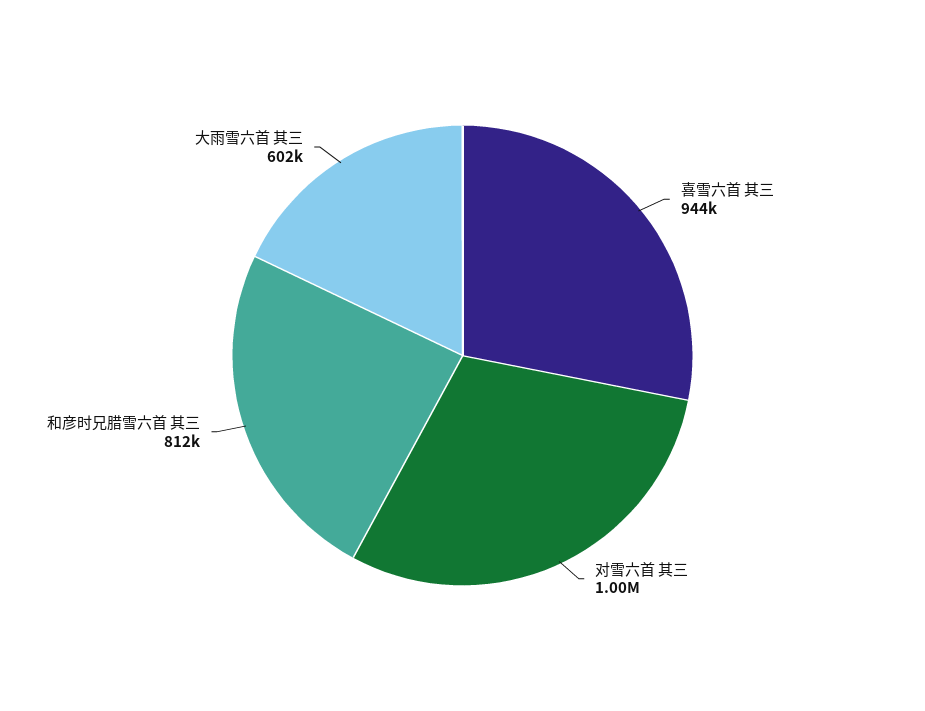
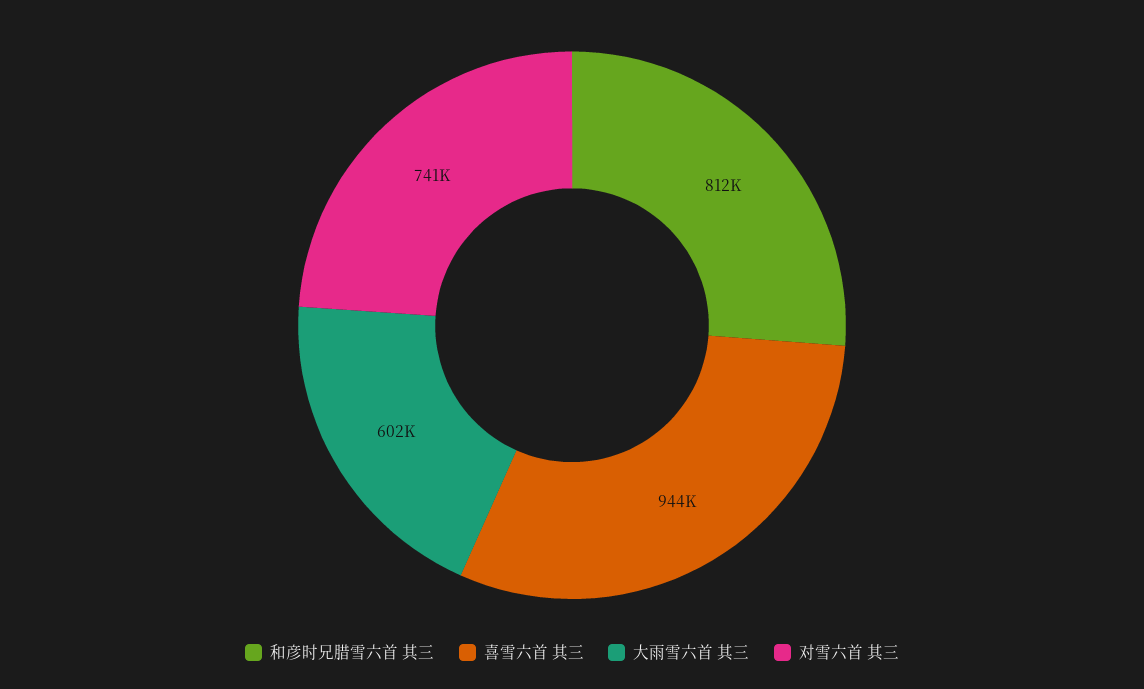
对雪六首 其三: 1000000 -> 741000

